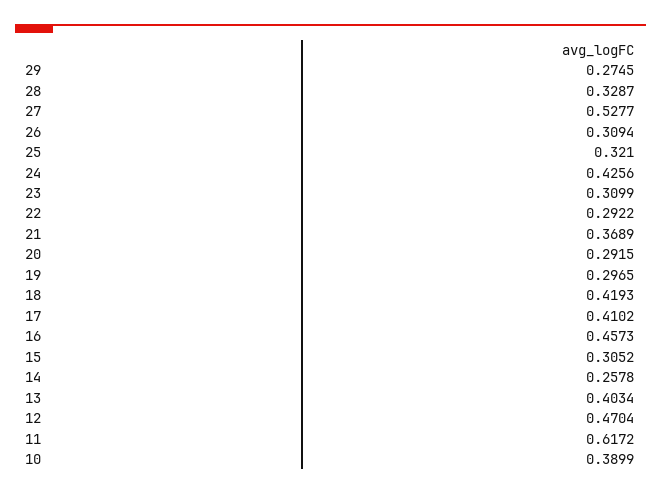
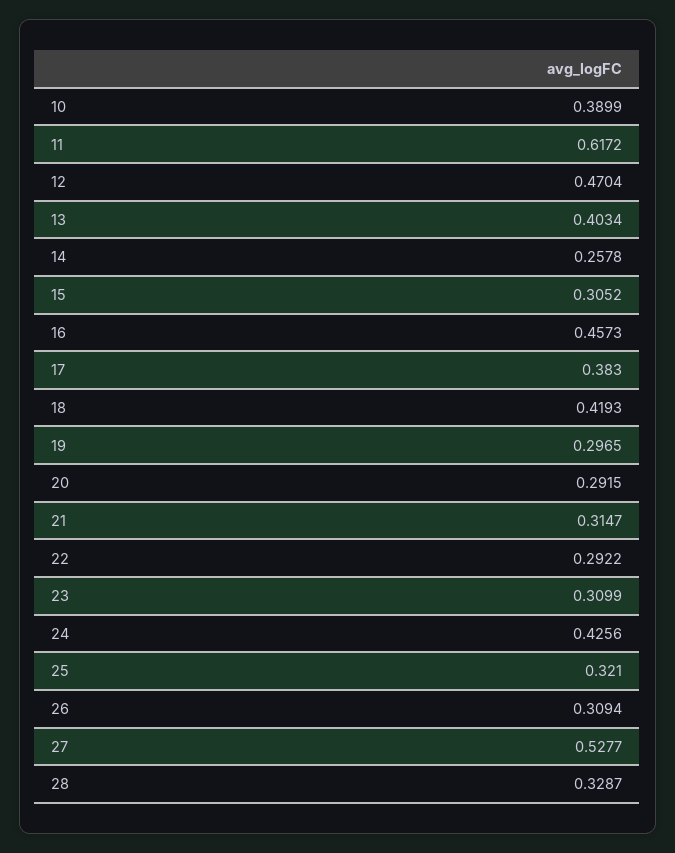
29: 0.2745 -> none
21: 0.3689 -> 0.3147
17: 0.4102 -> 0.383

